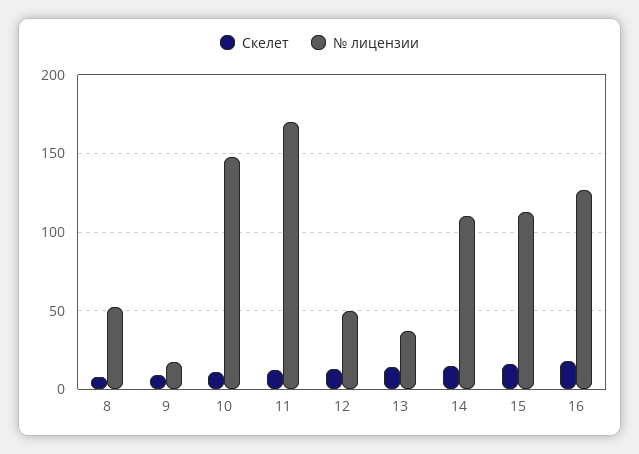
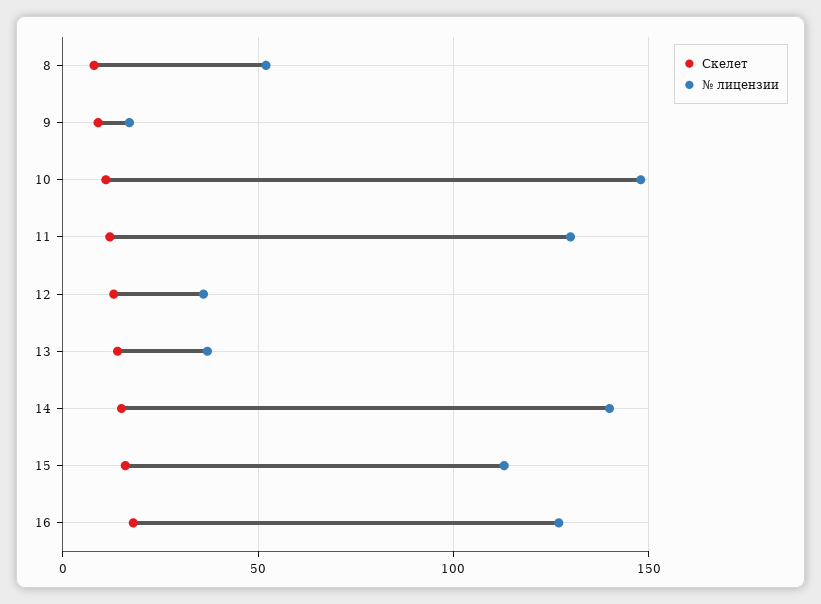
№ лицензии, 11: 170 -> 130
№ лицензии, 12: 50 -> 35
№ лицензии, 14: 110 -> 140

